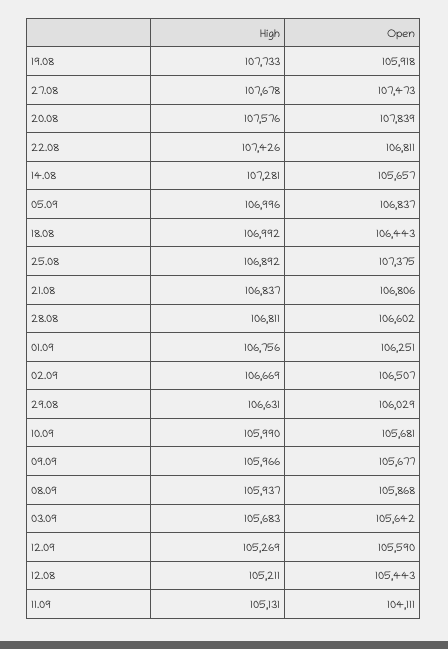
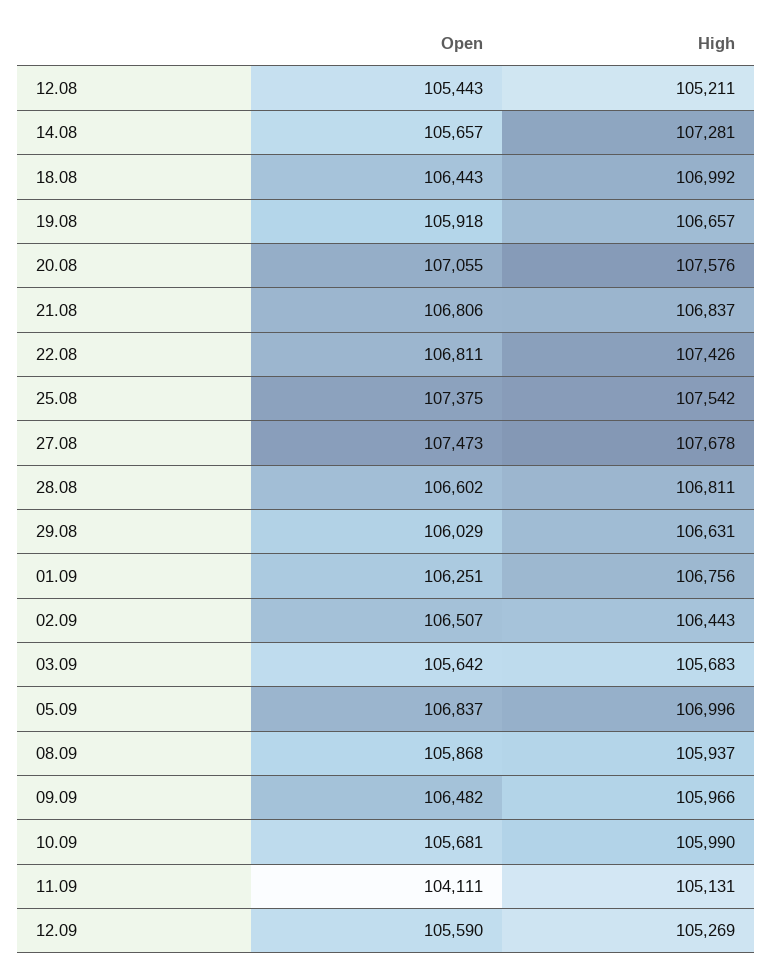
High, 19.08: 107733 -> 106657
Open, 20.08: 107839 -> 107055
High, 25.08: 106892 -> 107542
High, 02.09: 106669 -> 106443
Open, 09.09: 105677 -> 106482

